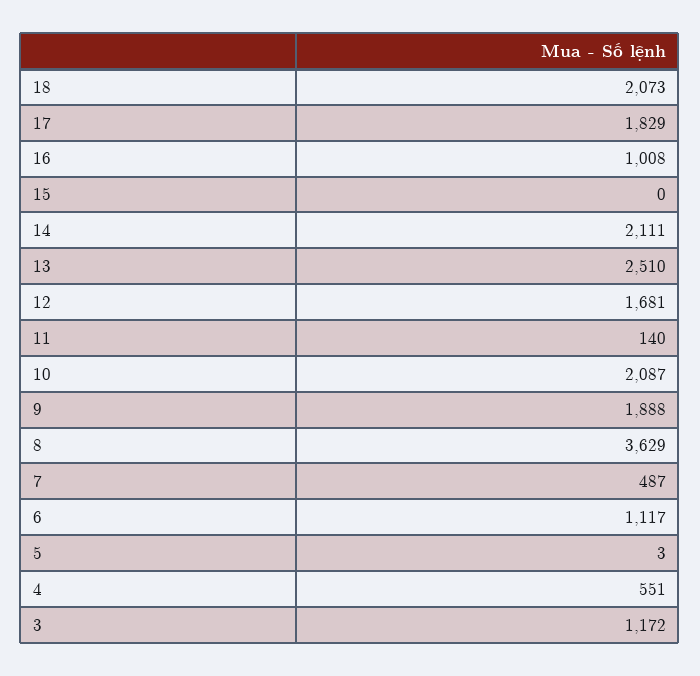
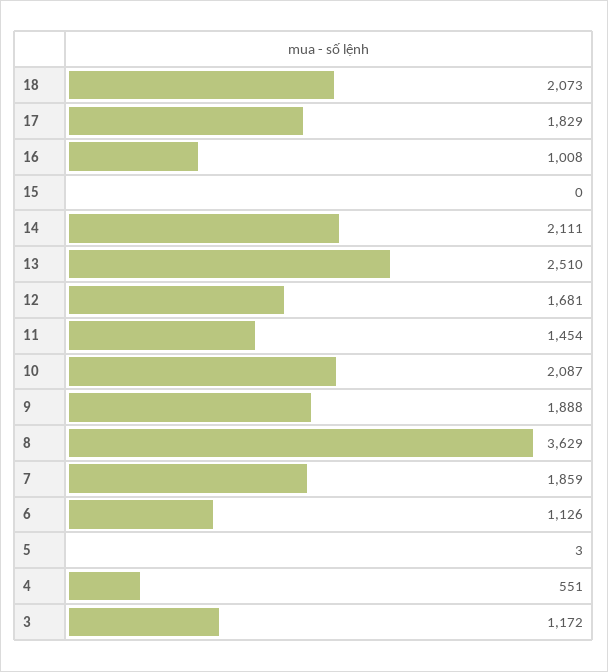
11: 140 -> 1454
7: 487 -> 1859
6: 1117 -> 1126

